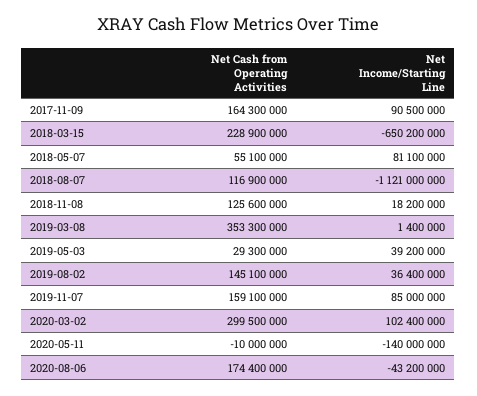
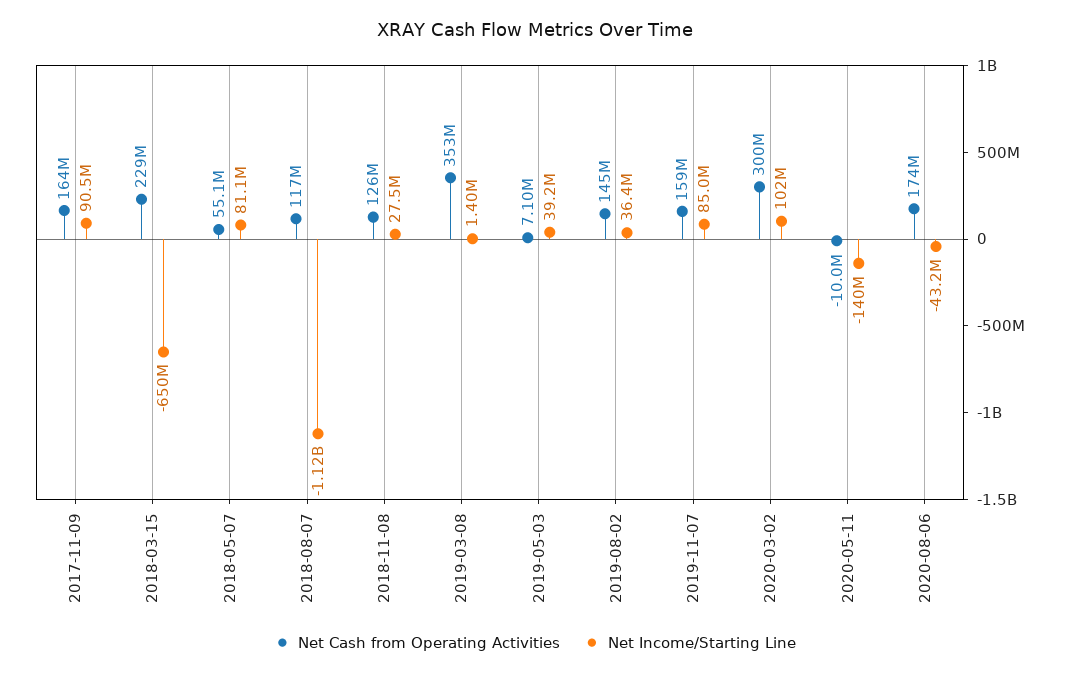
Net Income/Starting Line, 2018-11-08: 18200000 -> 27500000
Net Cash from Operating Activities, 2019-05-03: 29300000 -> 7100000

